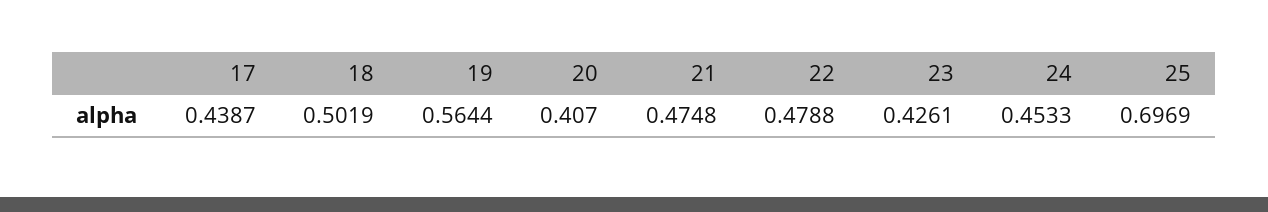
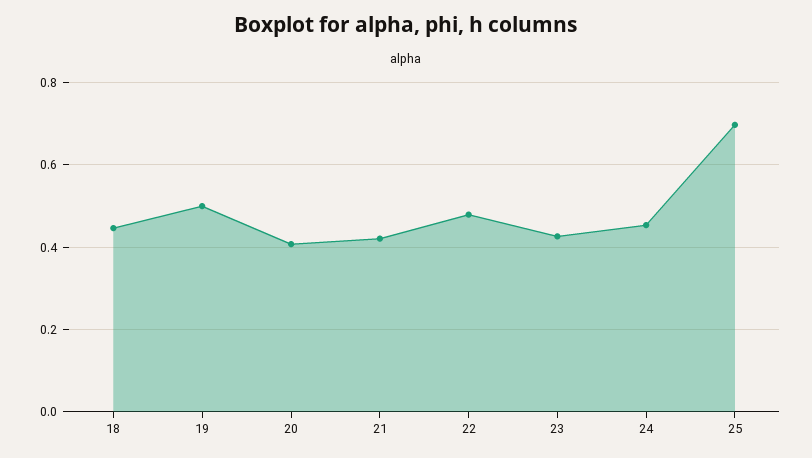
17: 0.4387 -> none
18: 0.5019 -> 0.44
19: 0.5644 -> 0.5
21: 0.4748 -> 0.42

